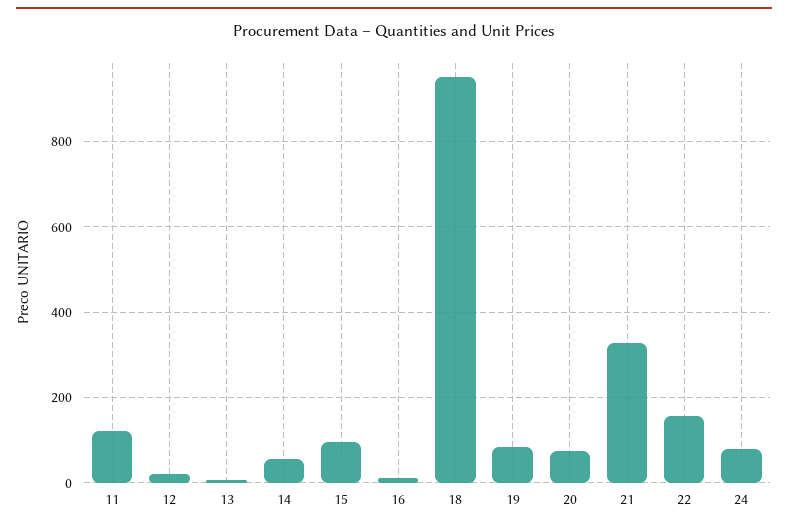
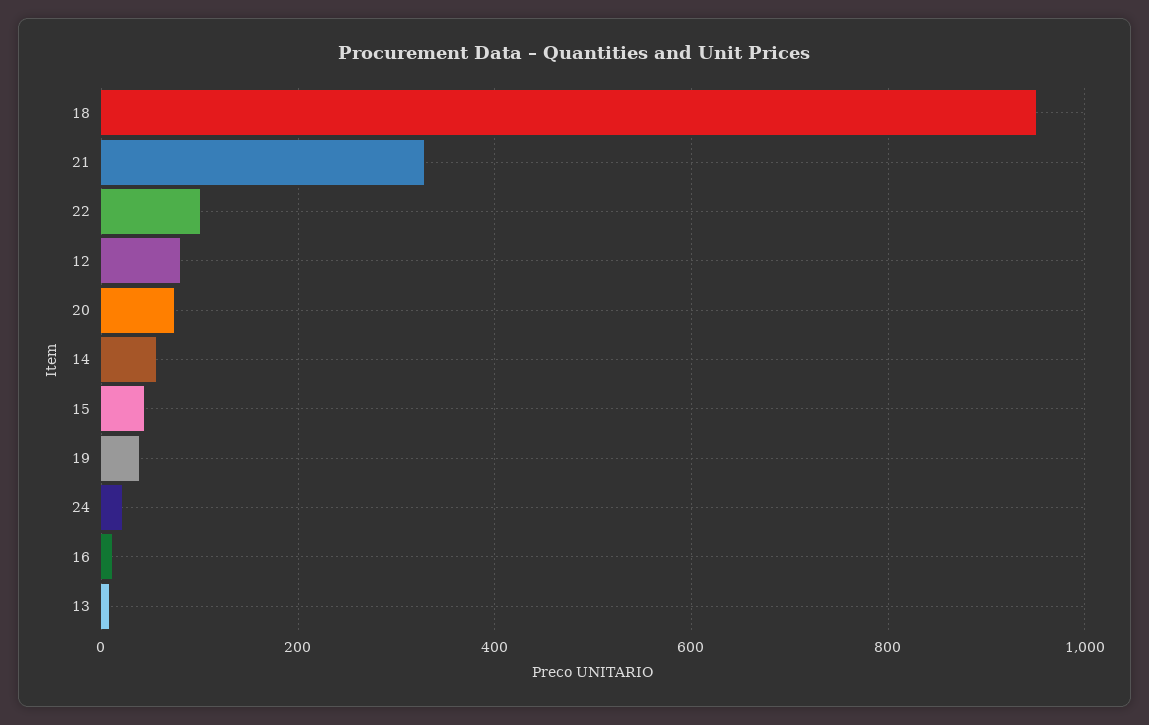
11: 120 -> none
12: 20 -> 80
15: 100 -> 40
19: 80 -> 40
22: 160 -> 100
24: 80 -> 20

